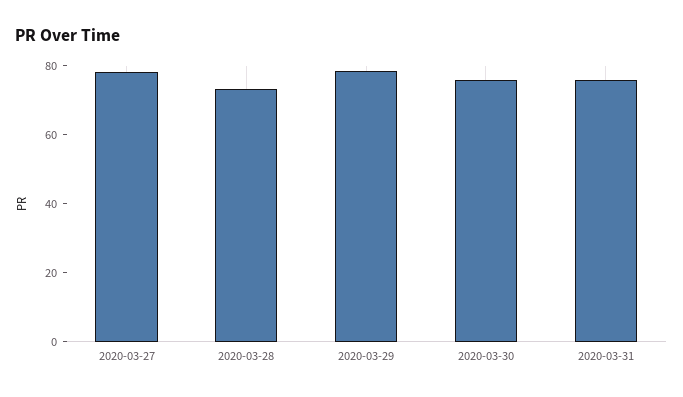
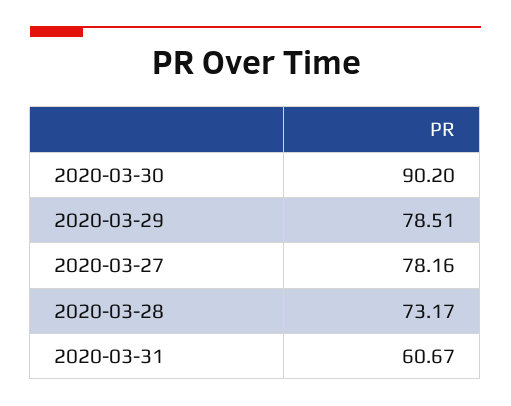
2020-03-30: 75 -> 90.2
2020-03-31: 75 -> 60.67

